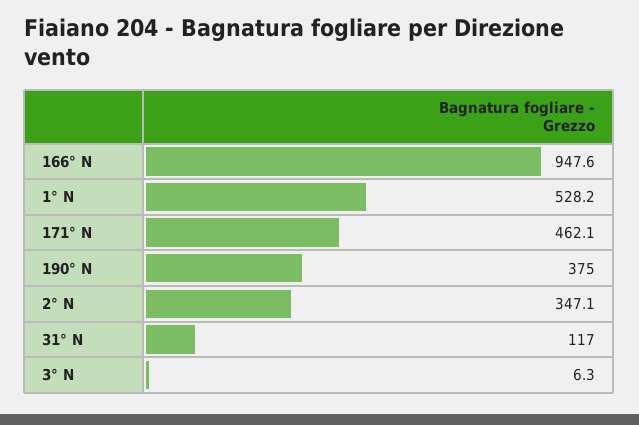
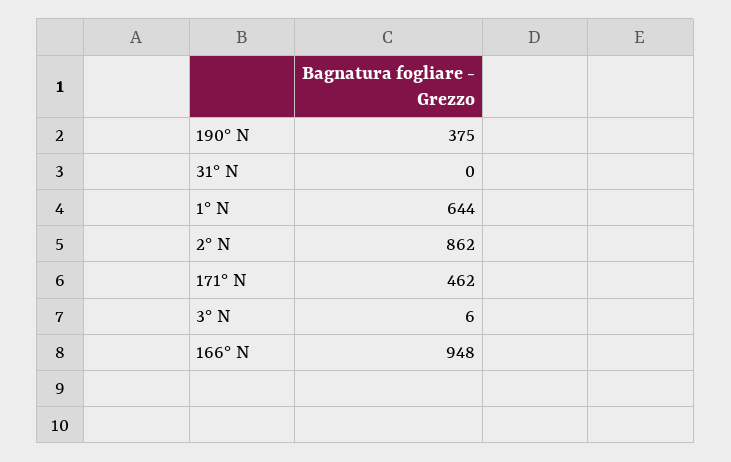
1° N: 528.2 -> 644
2° N: 347.1 -> 862
31° N: 117 -> 0

